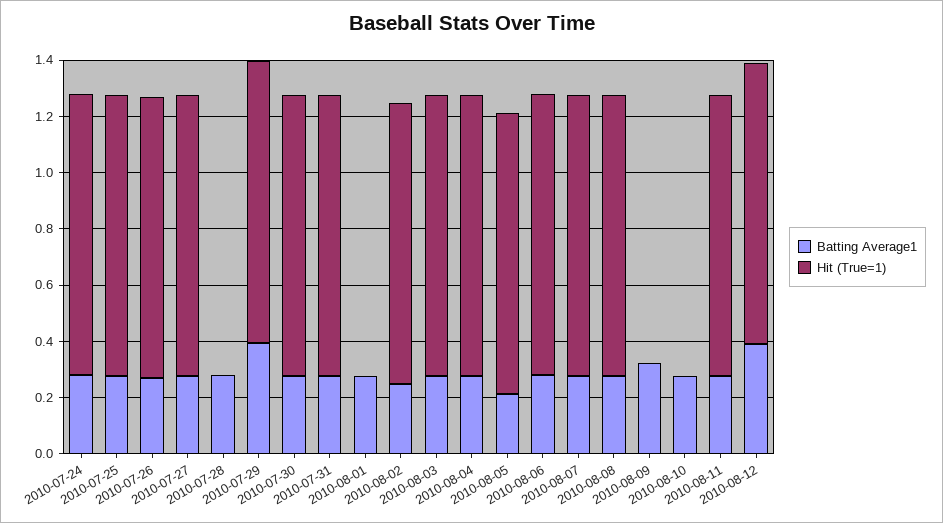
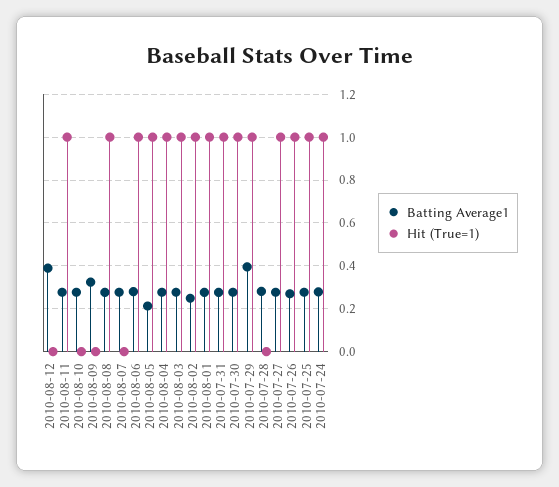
Hit (True=1), 2010-08-01: 0 -> 1
Hit (True=1), 2010-08-07: 1 -> 0
Hit (True=1), 2010-08-12: 1 -> 0

